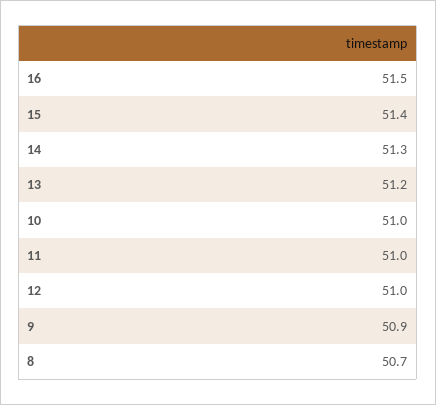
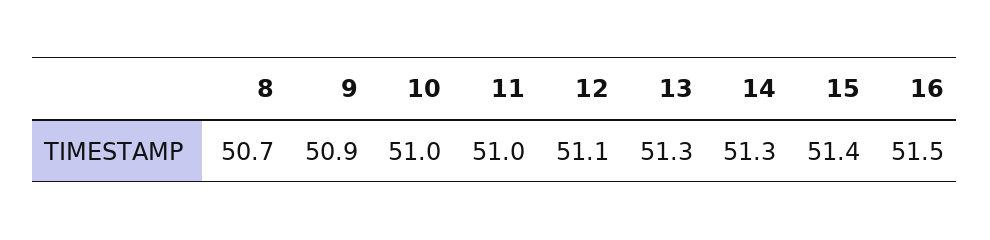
13: 51.2 -> 51.3
12: 51 -> 51.1

